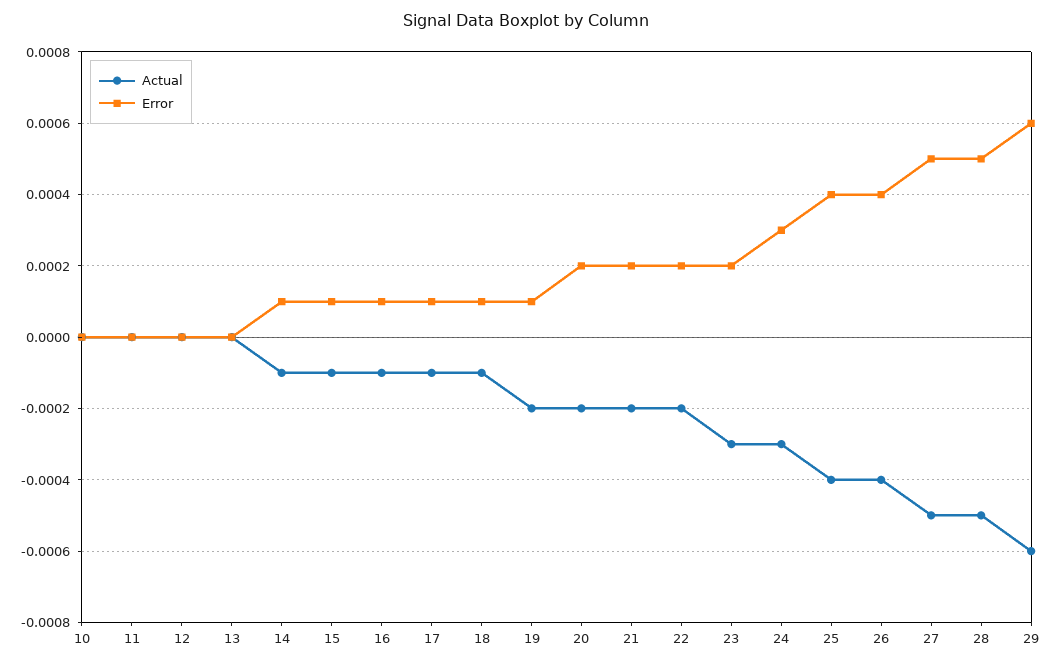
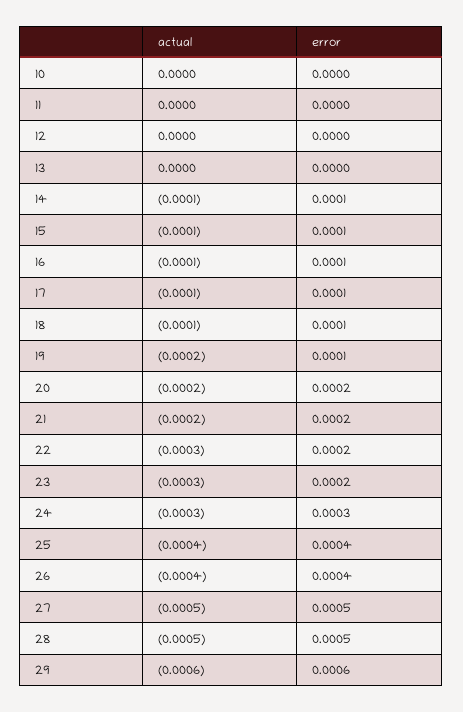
Actual, 22: -0.0002 -> -0.0003

